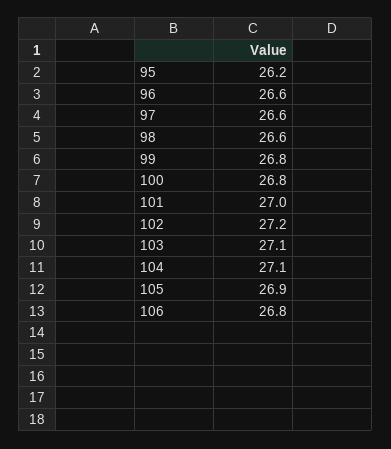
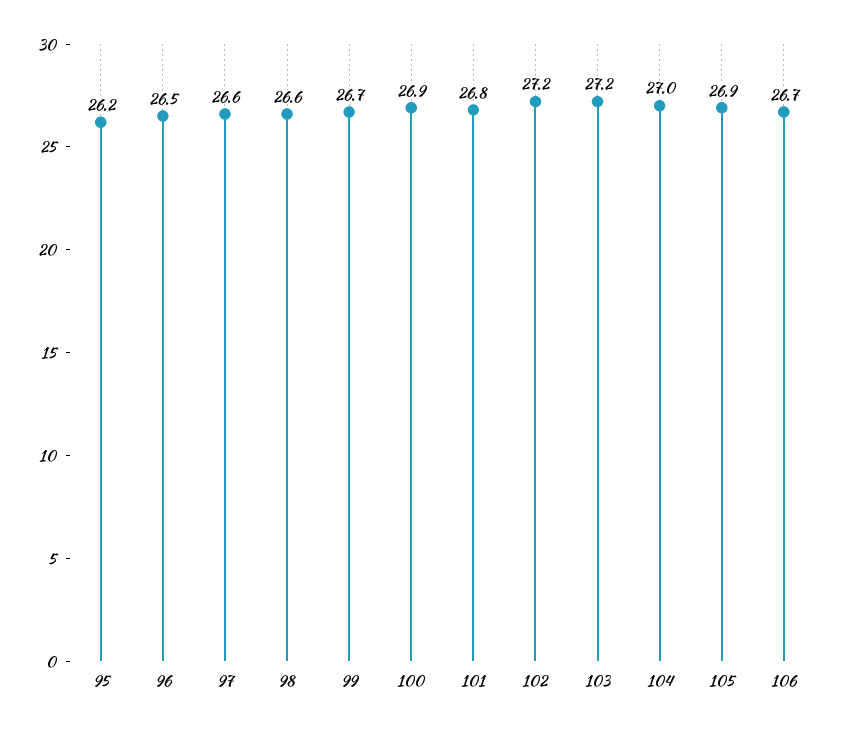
96: 26.6 -> 26.5
99: 26.8 -> 26.7
100: 26.8 -> 26.9
101: 27 -> 26.8
103: 27.1 -> 27.2
104: 27.1 -> 27
106: 26.8 -> 26.7

